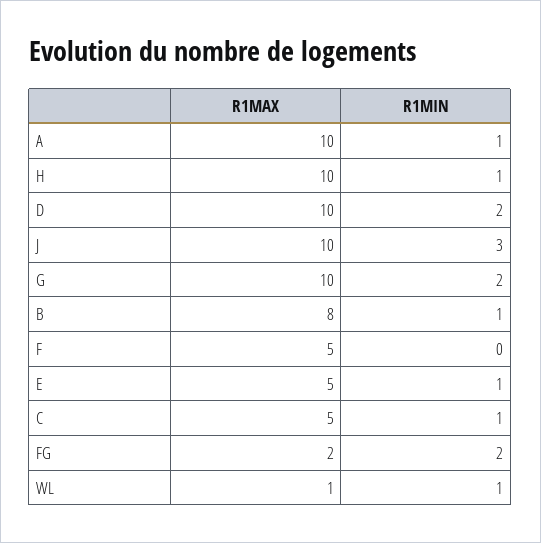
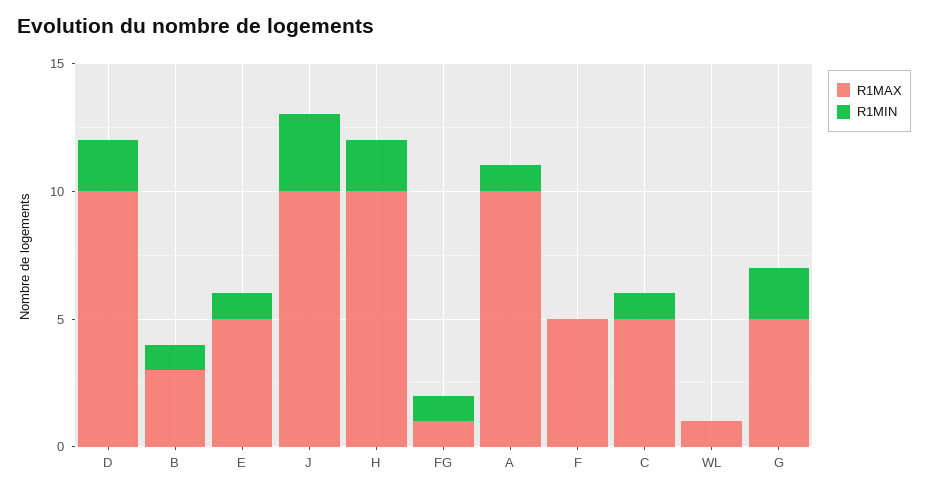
R1MIN, H: 1 -> 2
R1MAX, G: 10 -> 5
R1MAX, B: 8 -> 3
R1MAX, FG: 2 -> 1
R1MIN, FG: 2 -> 1
R1MIN, WL: 1 -> 0

